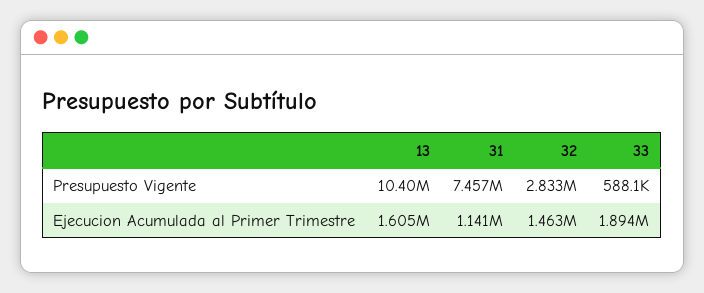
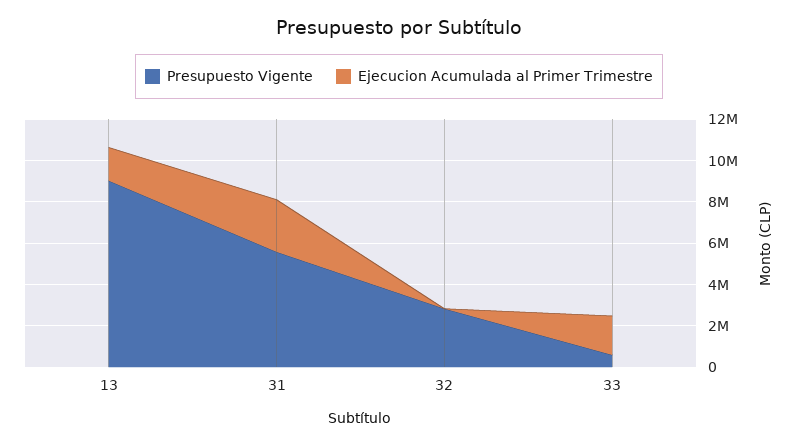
Presupuesto Vigente, 13: 10400000 -> 9000000
Presupuesto Vigente, 31: 7457000 -> 5500000
Ejecucion Acumulada al Primer Trimestre, 31: 1141000 -> 2500000
Ejecucion Acumulada al Primer Trimestre, 32: 1463000 -> 0

